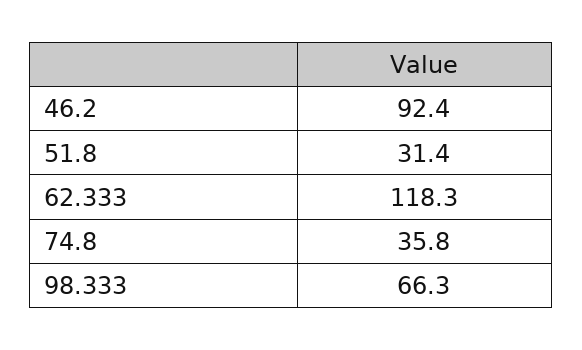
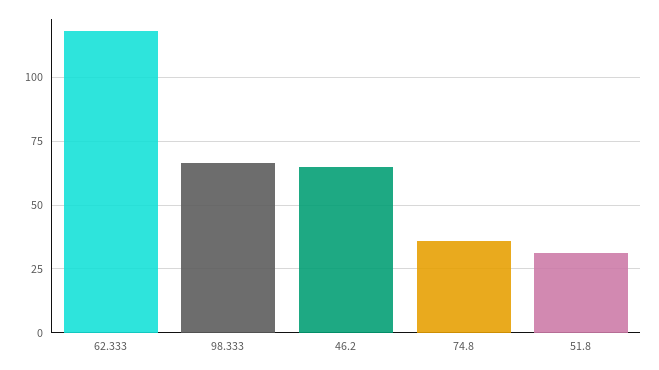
46.2: 92.4 -> 65

